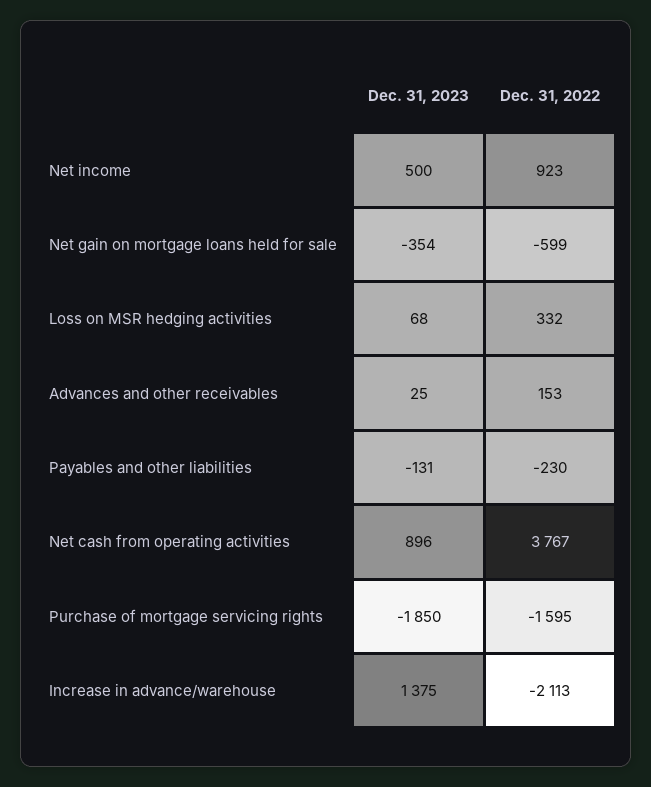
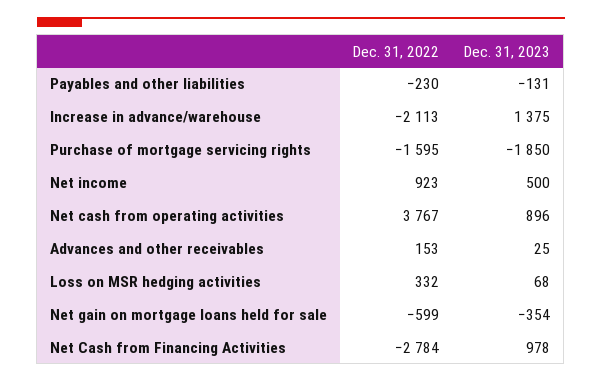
Dec. 31, 2022, Net Cash from Financing Activities: none -> -2784
Dec. 31, 2023, Net Cash from Financing Activities: none -> 978

